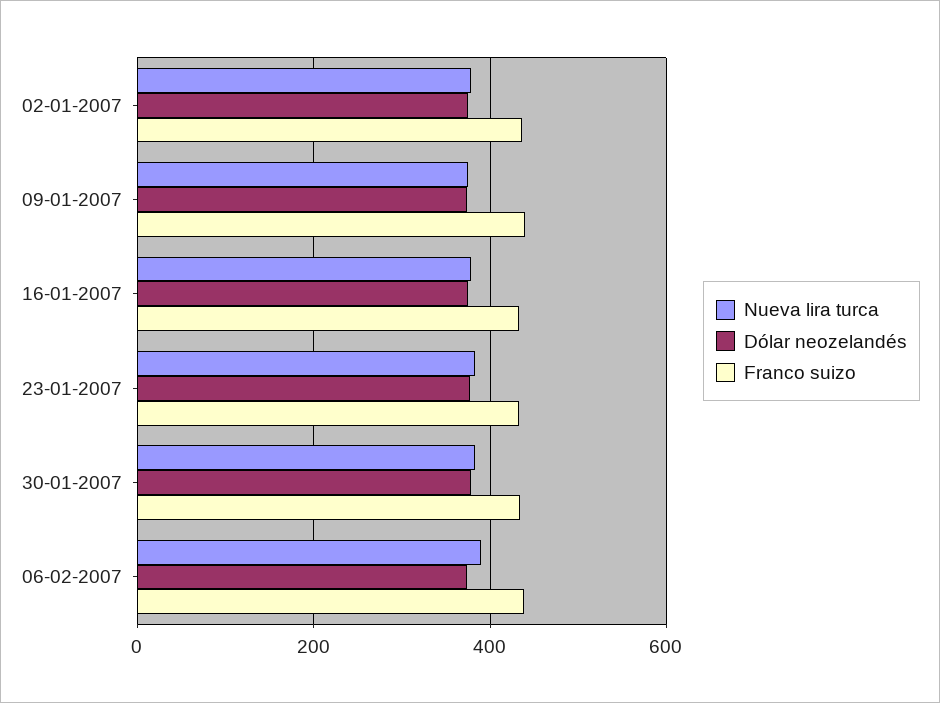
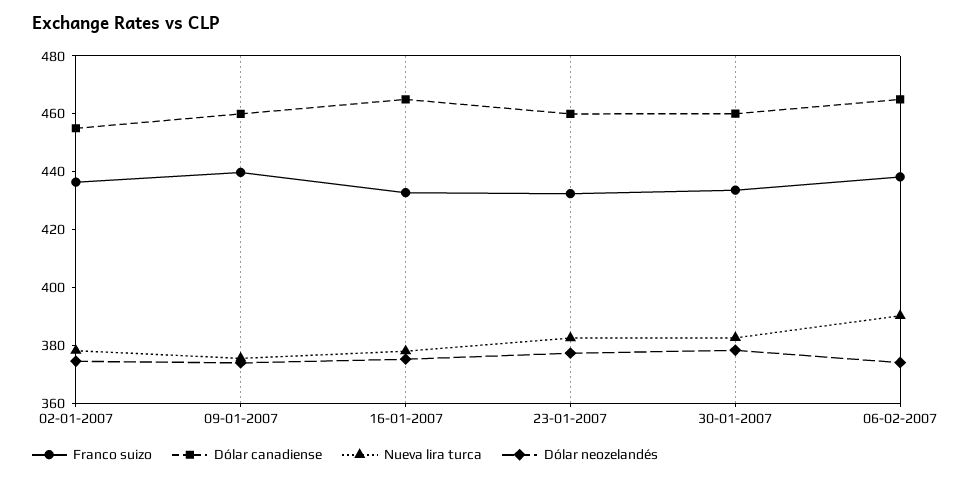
Dólar canadiense, 02-01-2007: none -> 455
Dólar canadiense, 09-01-2007: none -> 460
Dólar canadiense, 16-01-2007: none -> 465
Dólar canadiense, 23-01-2007: none -> 460
Dólar canadiense, 30-01-2007: none -> 460
Dólar canadiense, 06-02-2007: none -> 465

